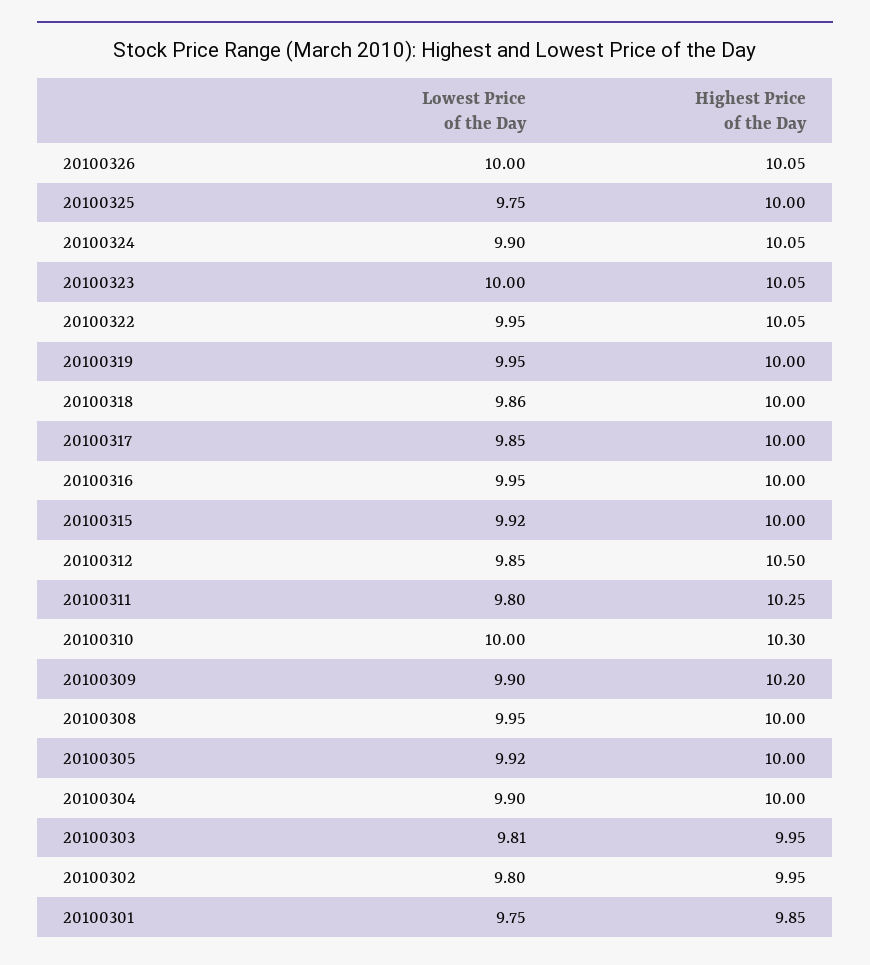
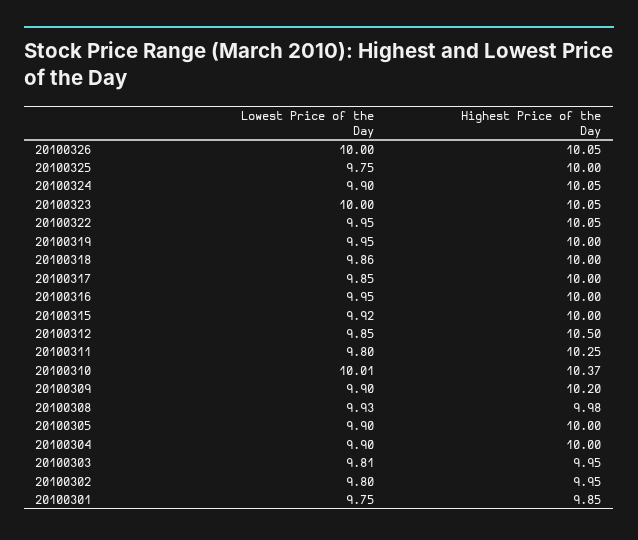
Lowest Price of the Day, 20100310: 10 -> 10.01
Highest Price of the Day, 20100310: 10.3 -> 10.37
Lowest Price of the Day, 20100308: 9.95 -> 9.93
Highest Price of the Day, 20100308: 10 -> 9.98
Lowest Price of the Day, 20100305: 9.92 -> 9.9

